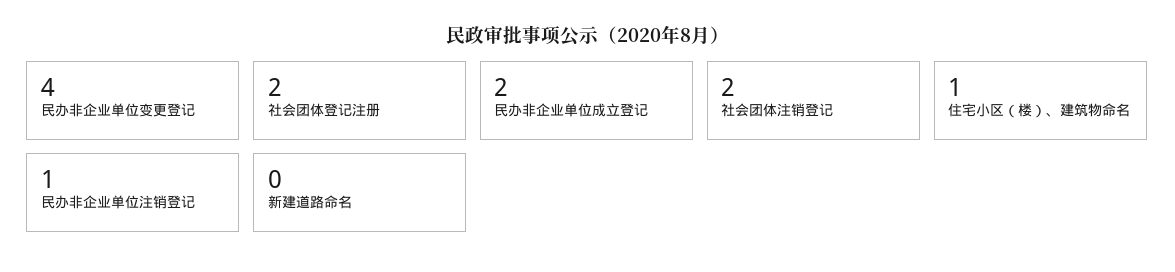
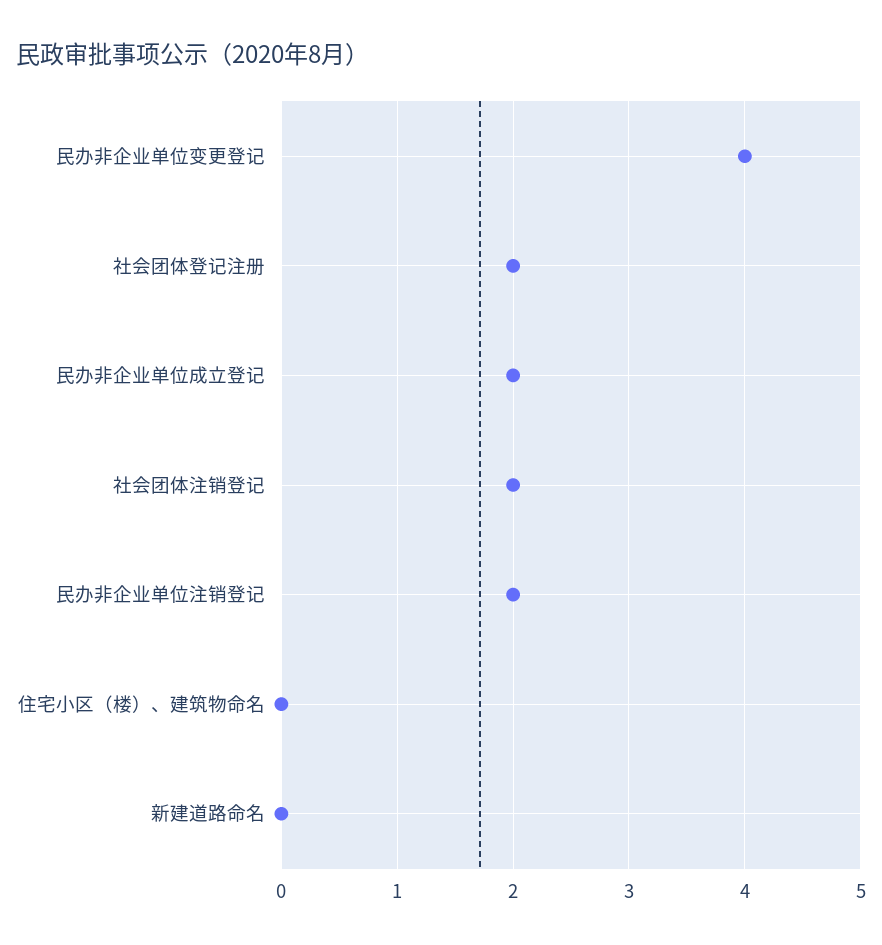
住宅小区（楼）、建筑物命名: 1 -> 0
民办非企业单位注销登记: 1 -> 2

